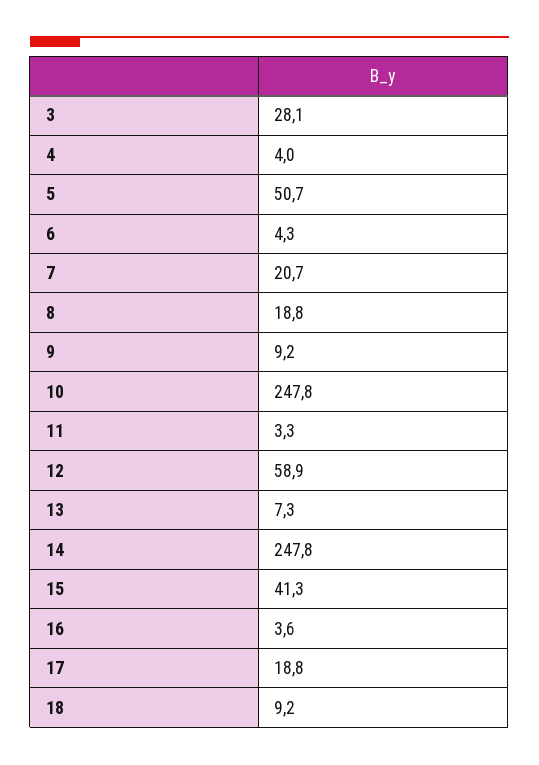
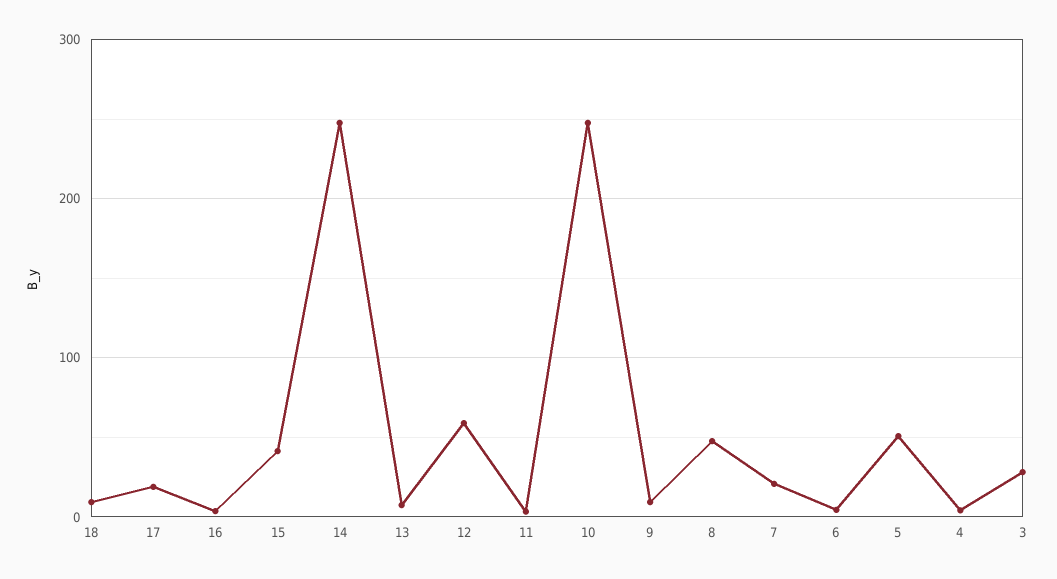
8: 18.8 -> 50

